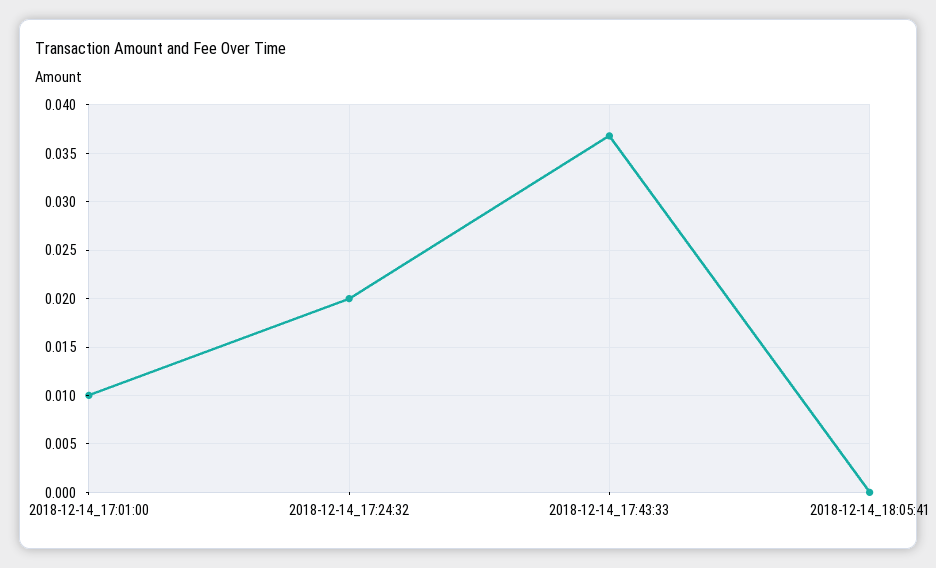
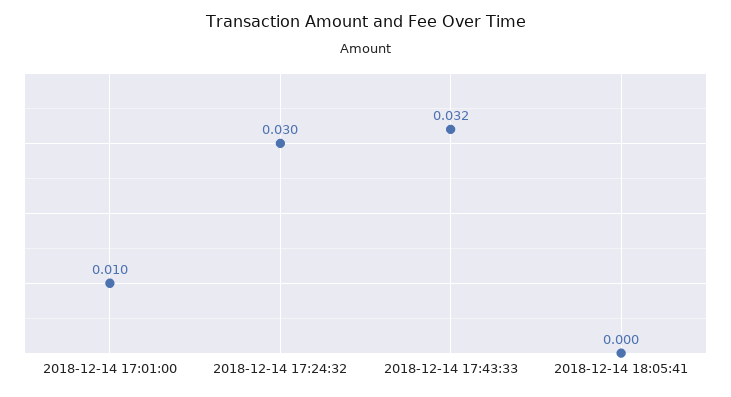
2018-12-14_17:24:32: 0.02 -> 0.03
2018-12-14_17:43:33: 0.037 -> 0.032

